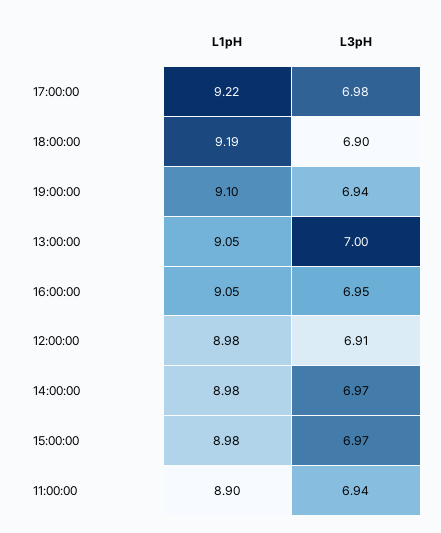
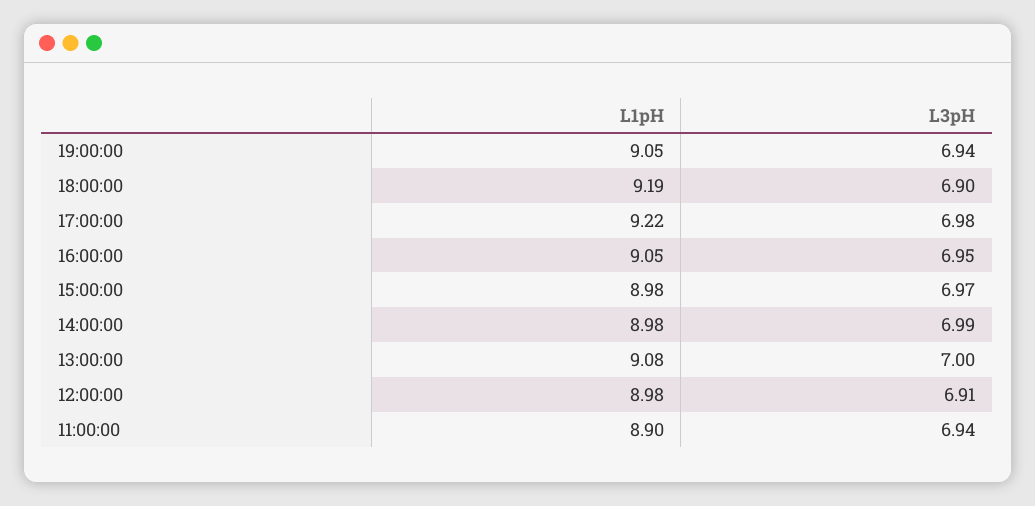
L1pH, 19:00:00: 9.1 -> 9.05
L1pH, 13:00:00: 9.05 -> 9.08
L3pH, 14:00:00: 6.97 -> 6.99

